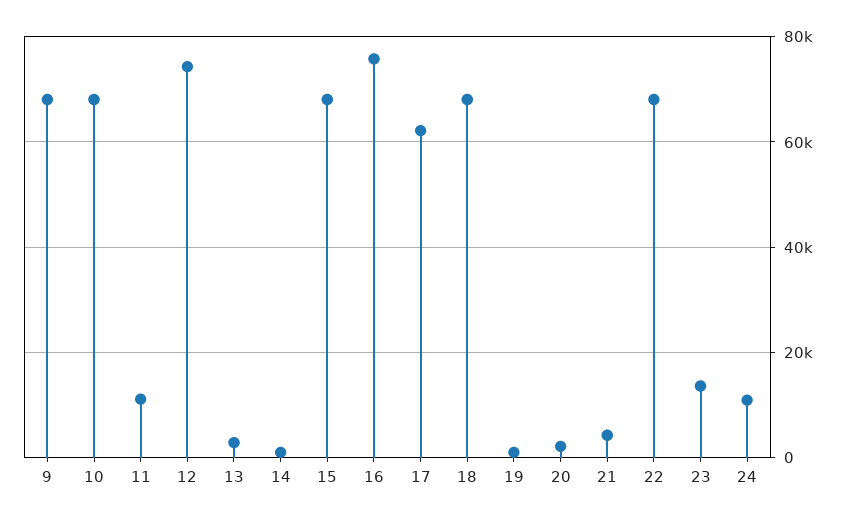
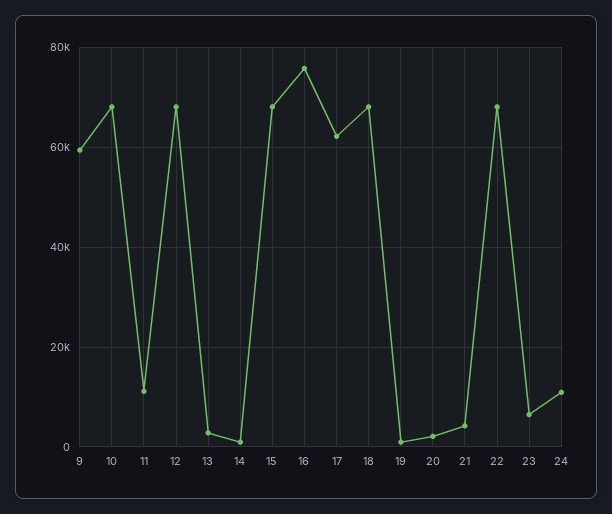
9: 68000 -> 60000
12: 74000 -> 68000
23: 14000 -> 6000

